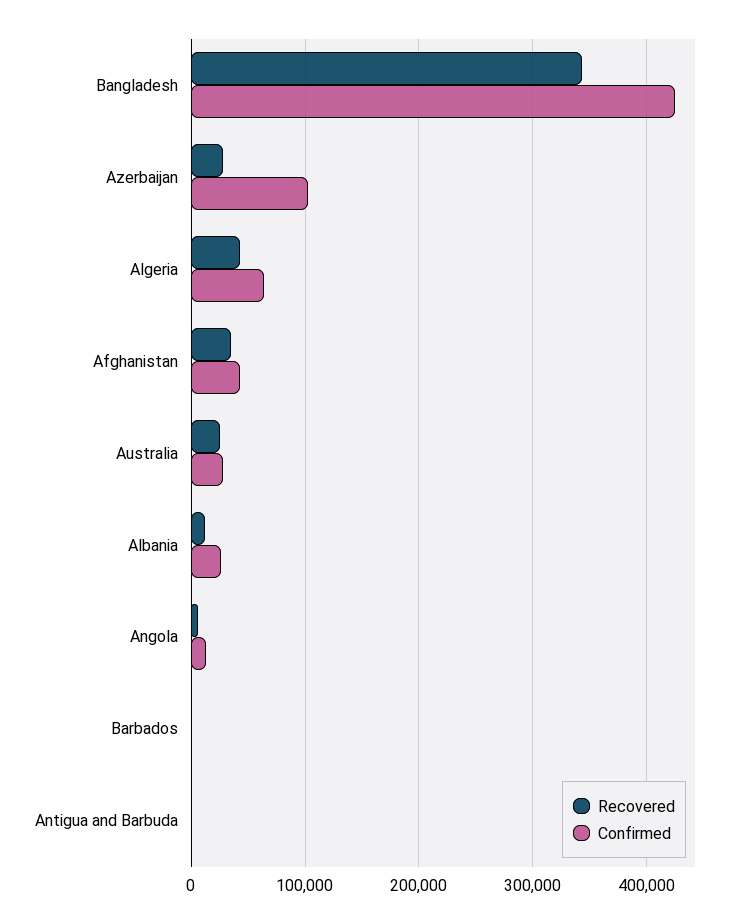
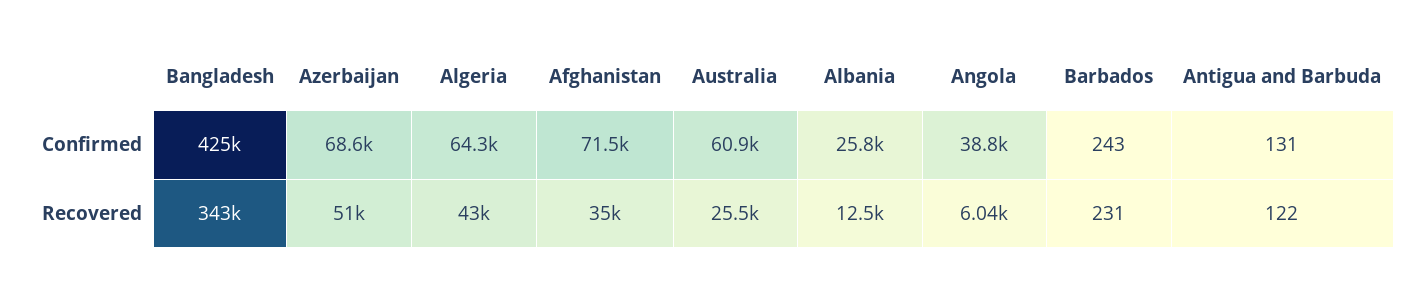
Recovered, Azerbaijan: 30000 -> 51000
Confirmed, Azerbaijan: 100000 -> 68600
Confirmed, Afghanistan: 40000 -> 71500
Confirmed, Australia: 30000 -> 60900
Confirmed, Angola: 10000 -> 38800

